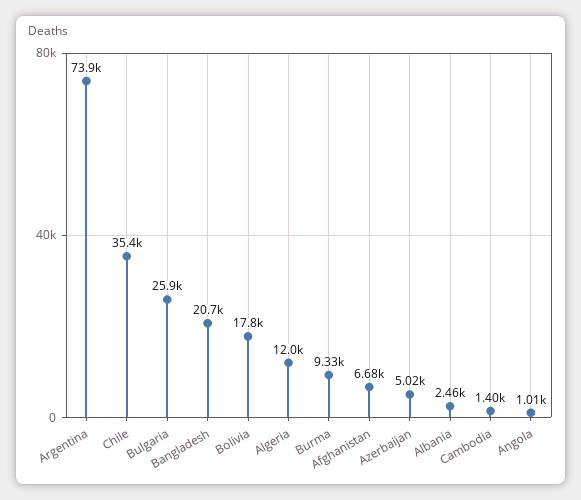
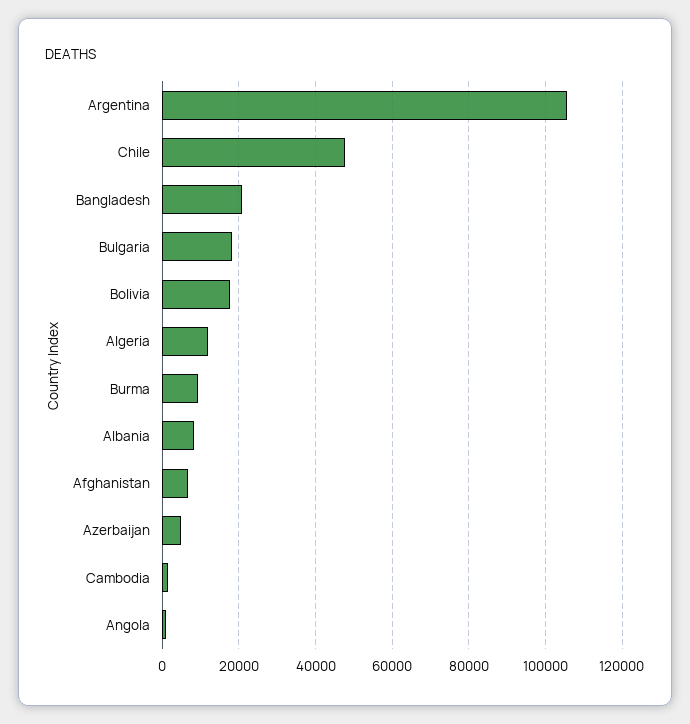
Argentina: 73900 -> 106000
Chile: 35400 -> 48000
Bulgaria: 25900 -> 18000
Albania: 2460 -> 8000

